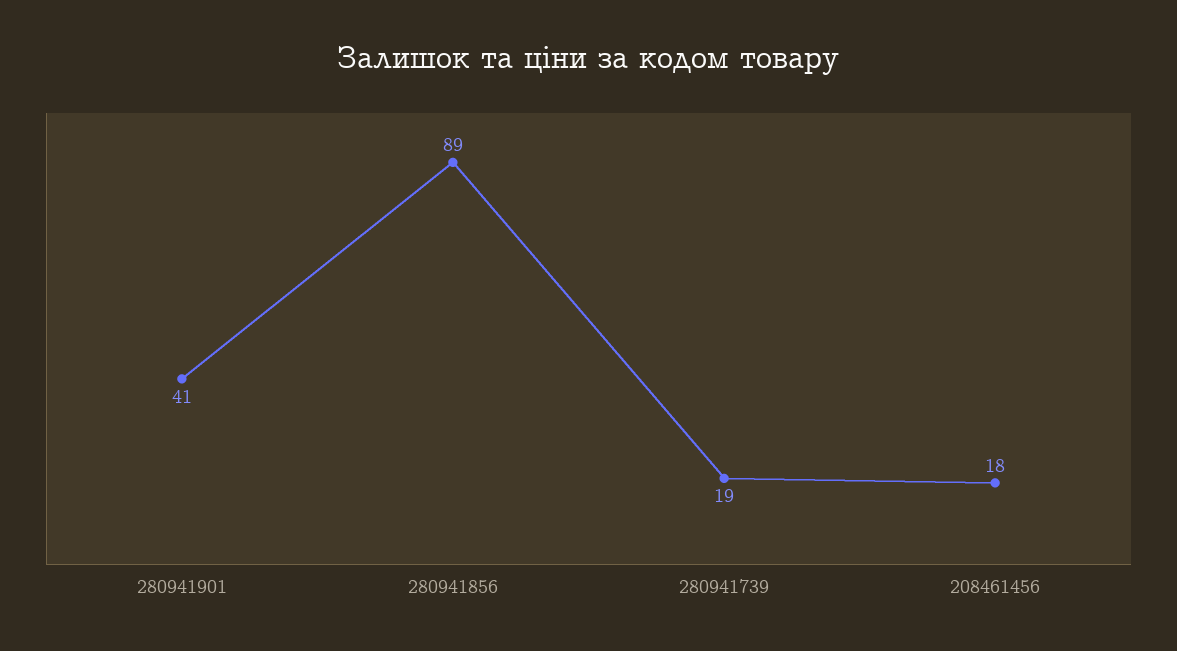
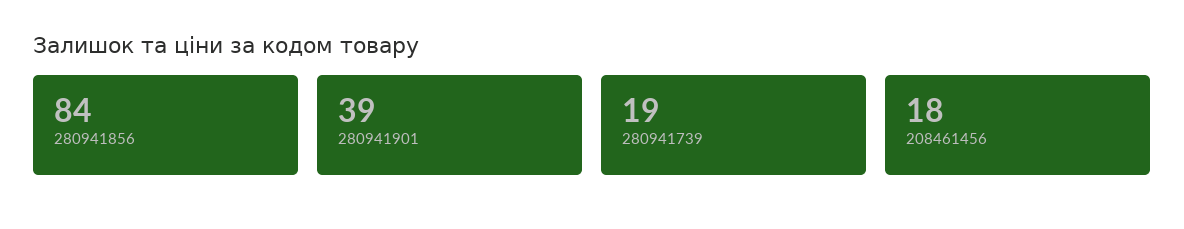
280941901: 41 -> 39
280941856: 89 -> 84

